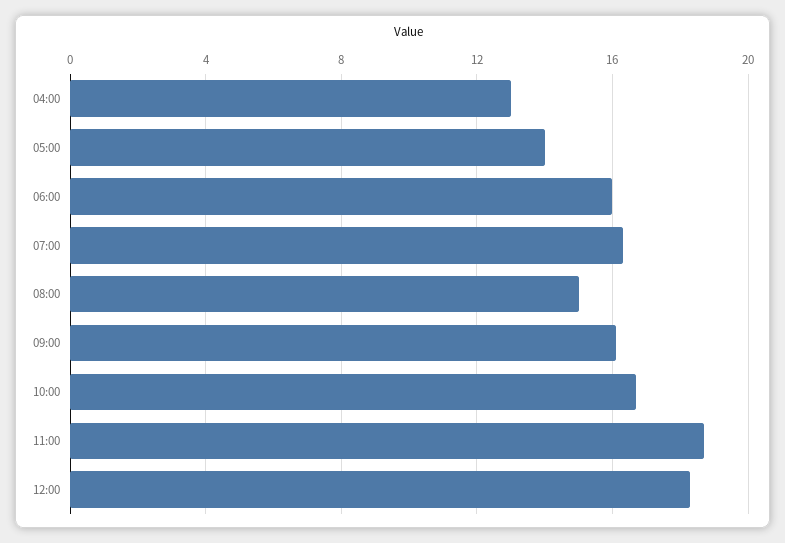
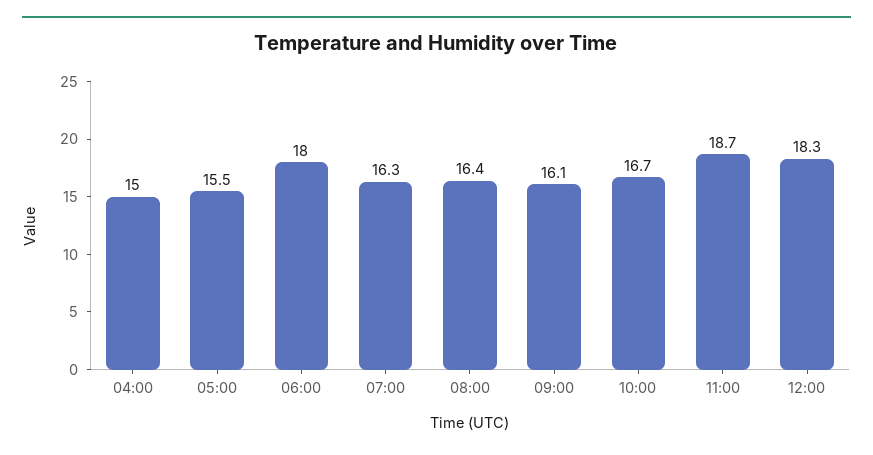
04:00: 13 -> 15
05:00: 14 -> 15.5
06:00: 16 -> 18
08:00: 15 -> 16.4

